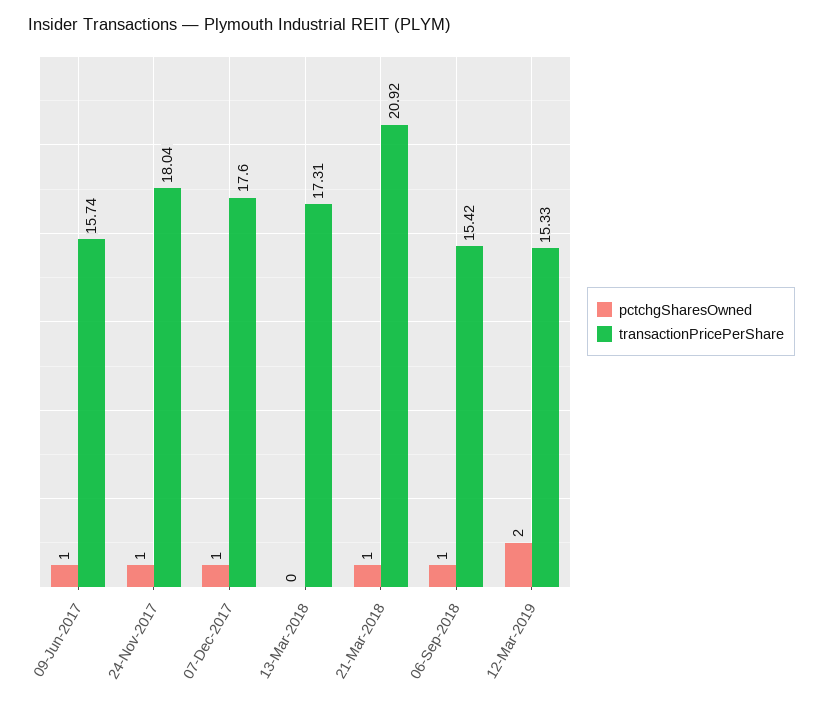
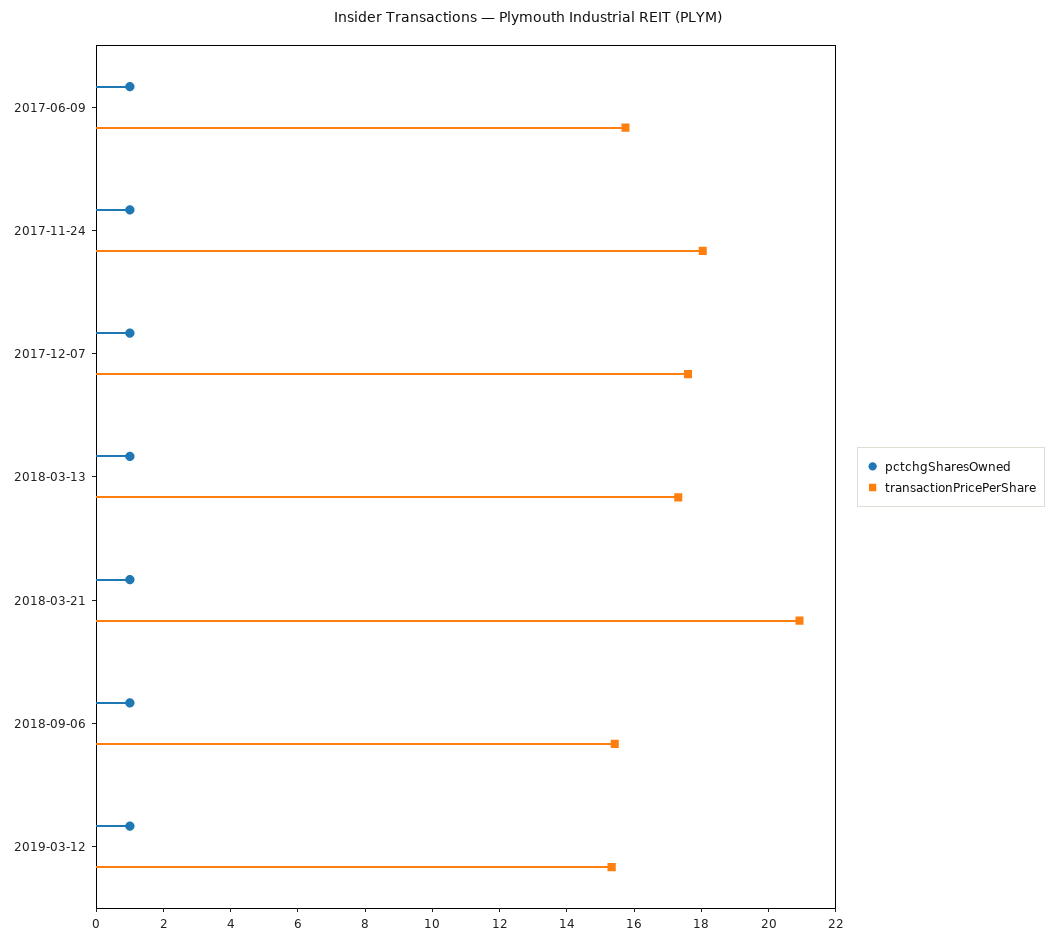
pctchgSharesOwned, 13-Mar-2018: 0 -> 1
pctchgSharesOwned, 12-Mar-2019: 2 -> 1

